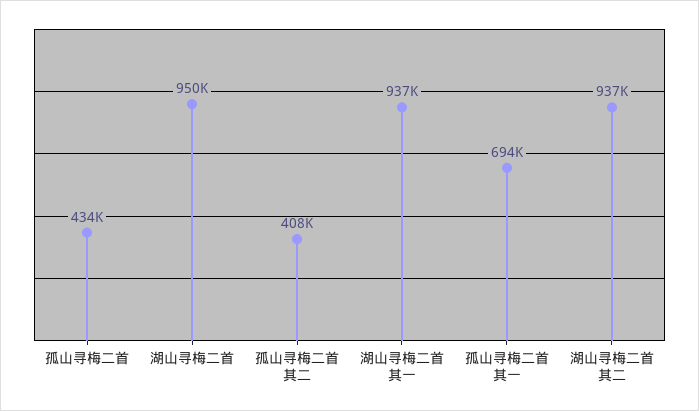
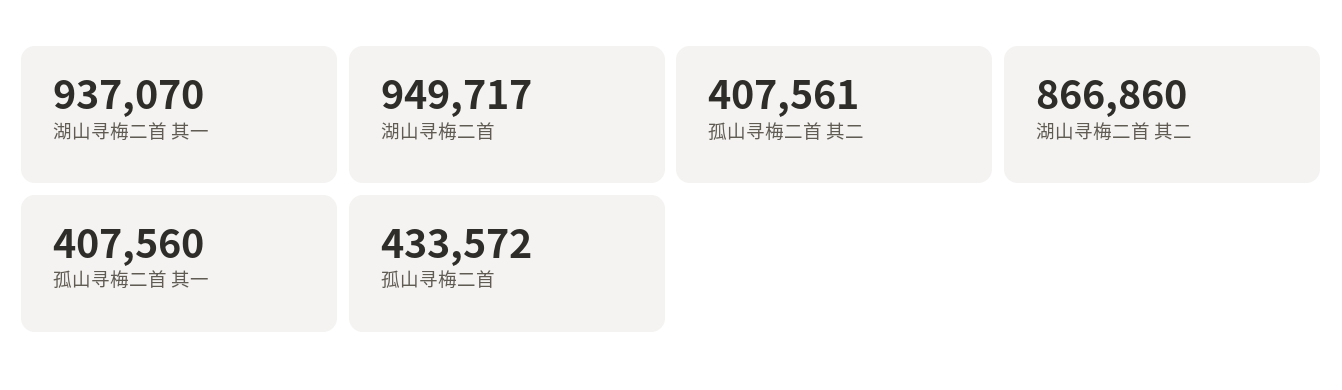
孤山寻梅二首 其一: 694000 -> 407560
湖山寻梅二首 其二: 937000 -> 866860

